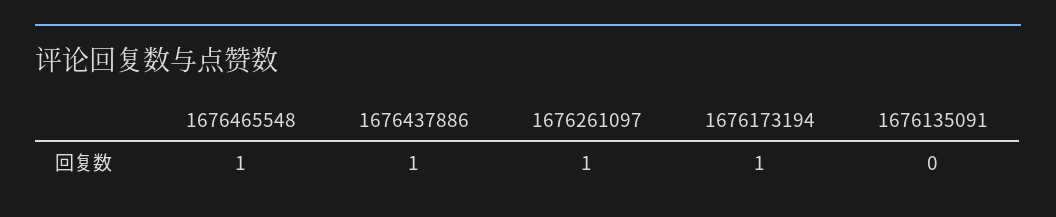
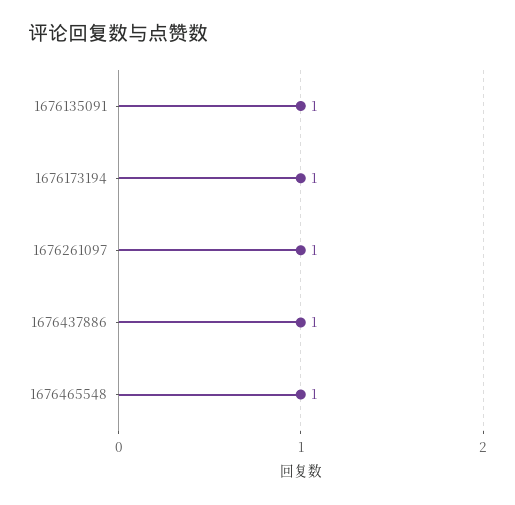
1676135091: 0 -> 1

